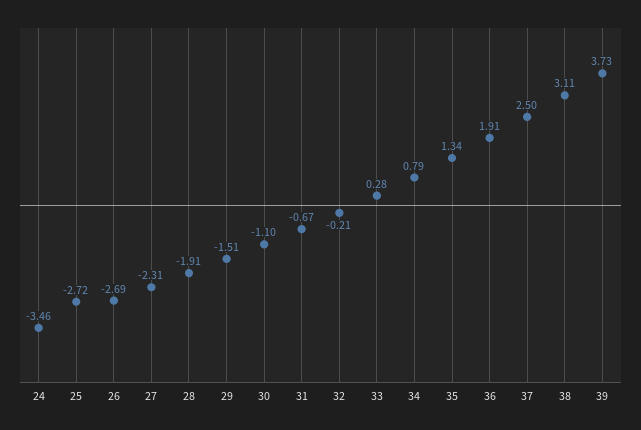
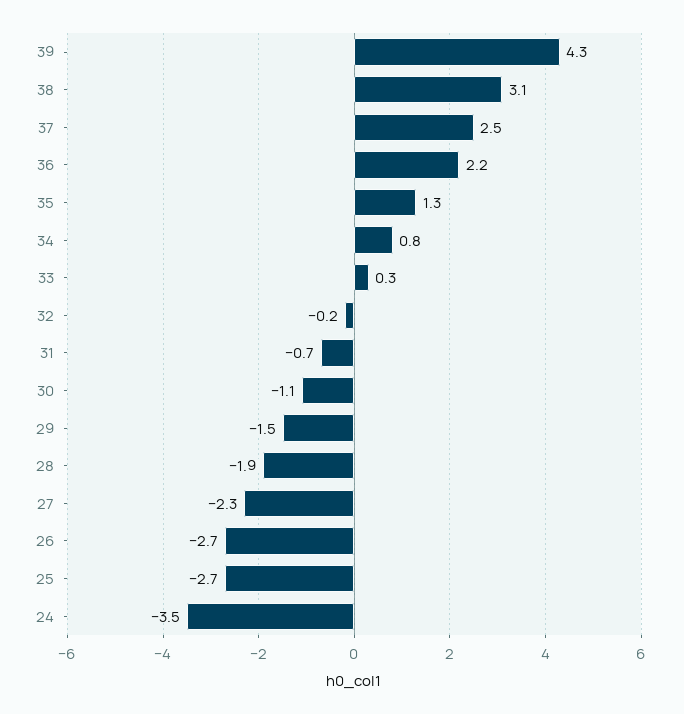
36: 1.91 -> 2.2
39: 3.73 -> 4.3

